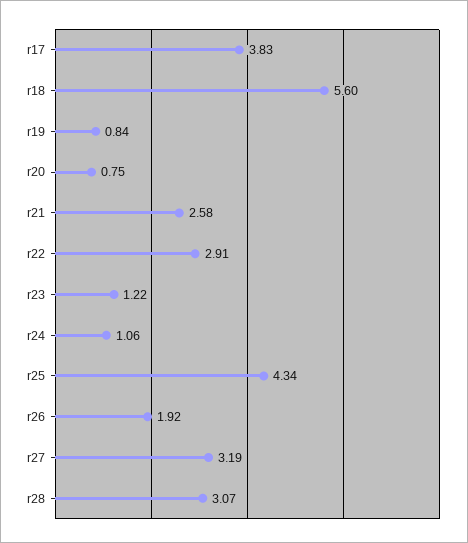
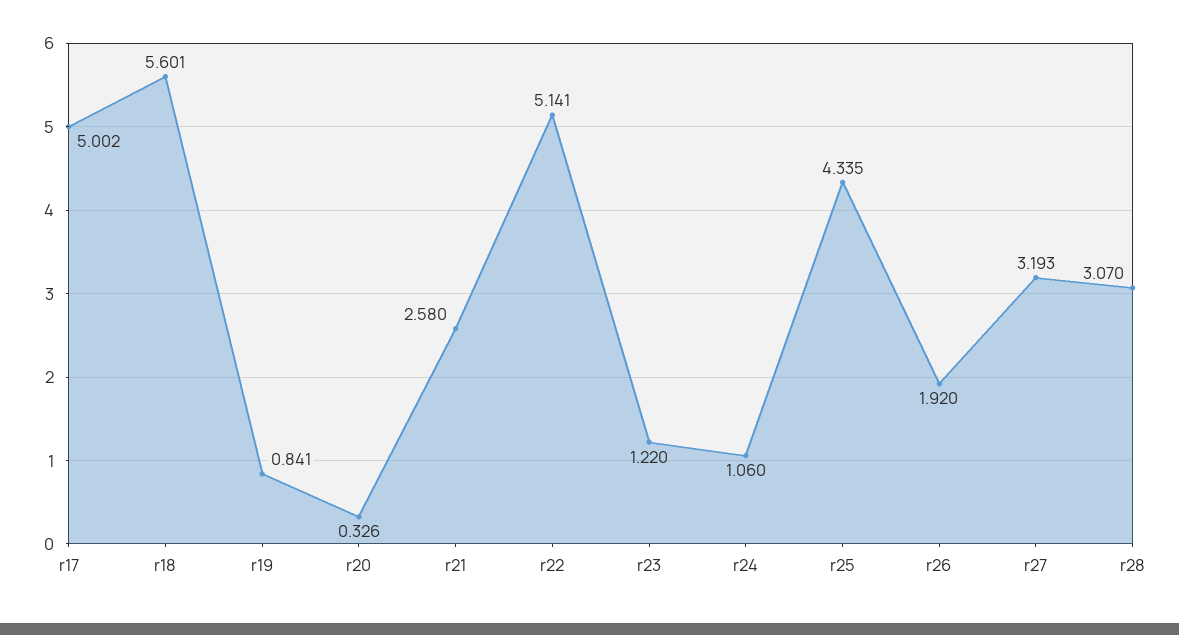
r17: 3.83 -> 5.002
r20: 0.75 -> 0.326
r22: 2.91 -> 5.141

